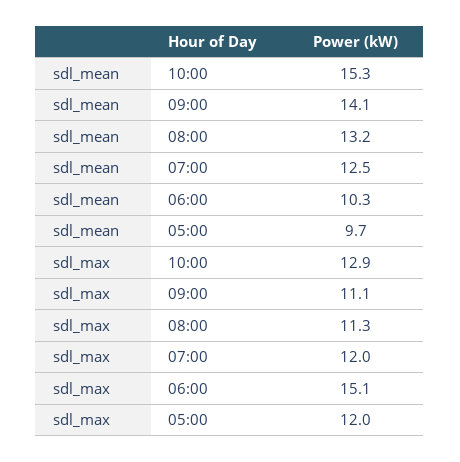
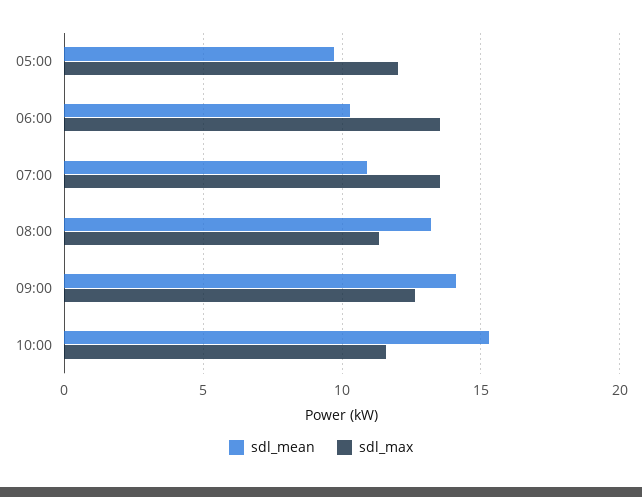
sdl_mean, 07:00: 12.5 -> 11
sdl_max, 10:00: 12.9 -> 11.5
sdl_max, 09:00: 11.1 -> 12.5
sdl_max, 07:00: 12 -> 13.5
sdl_max, 06:00: 15.1 -> 13.5

